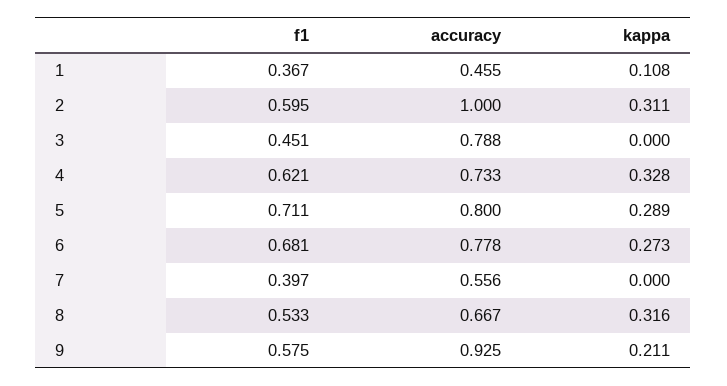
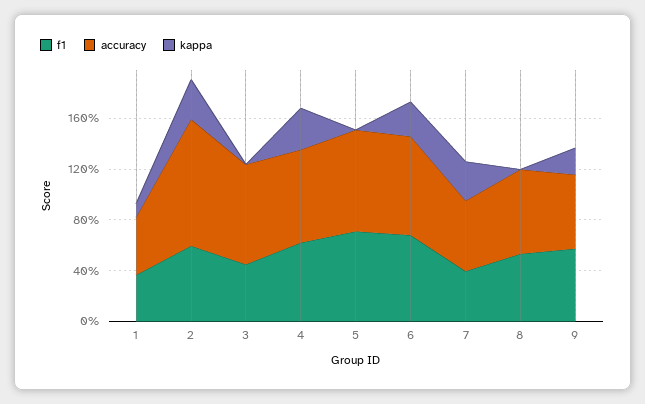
kappa, 5: 0.289 -> 0
kappa, 7: 0 -> 0.3
kappa, 8: 0.316 -> 0
accuracy, 9: 0.925 -> 0.6

